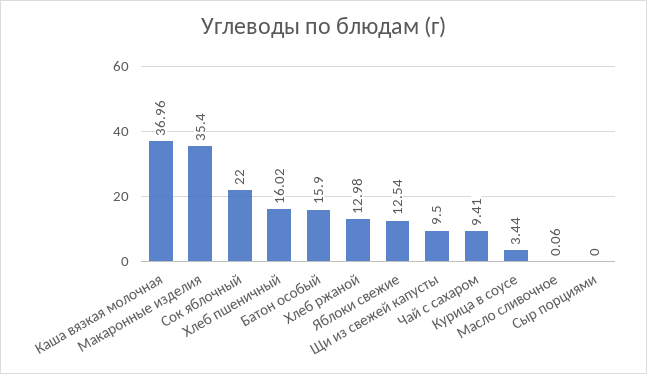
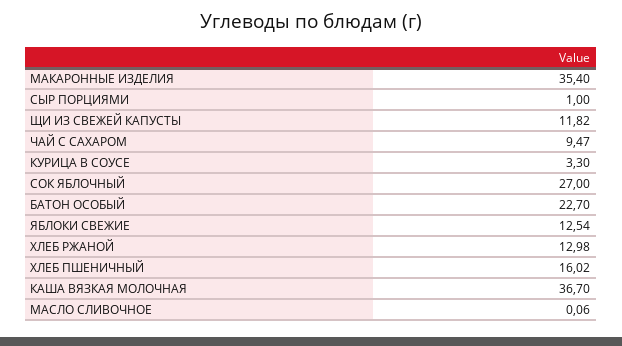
Каша вязкая молочная: 36.96 -> 36.7
Сок яблочный: 22 -> 27
Батон особый: 15.9 -> 22.7
Щи из свежей капусты: 9.5 -> 11.82
Чай с сахаром: 9.41 -> 9.47
Курица в соусе: 3.44 -> 3.3
Сыр порциями: 0 -> 1

